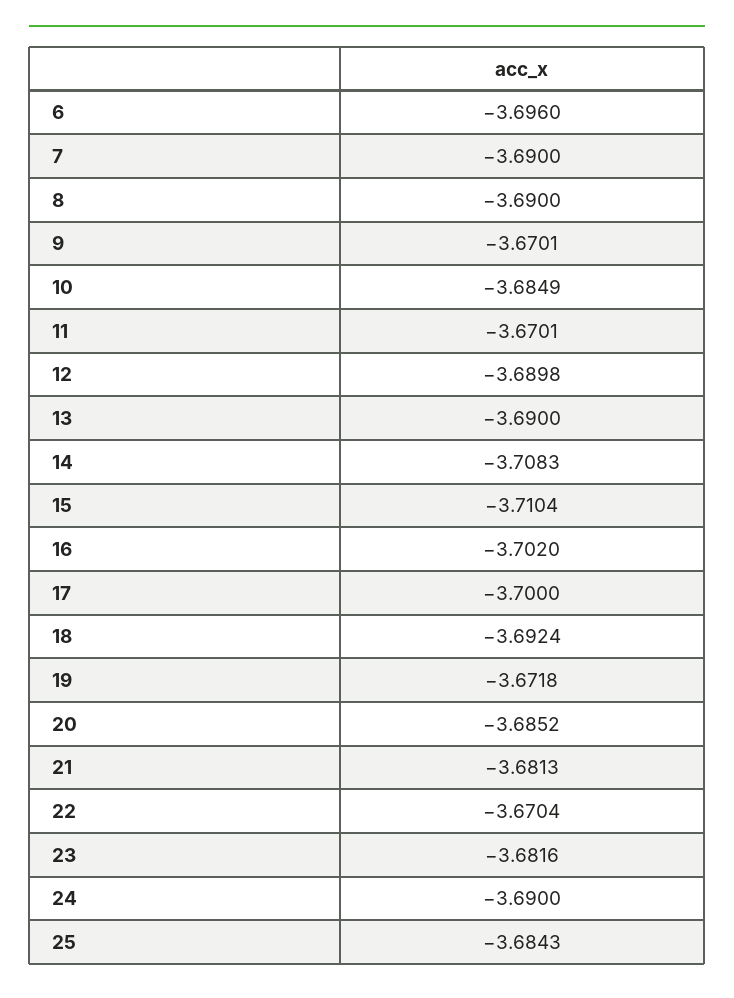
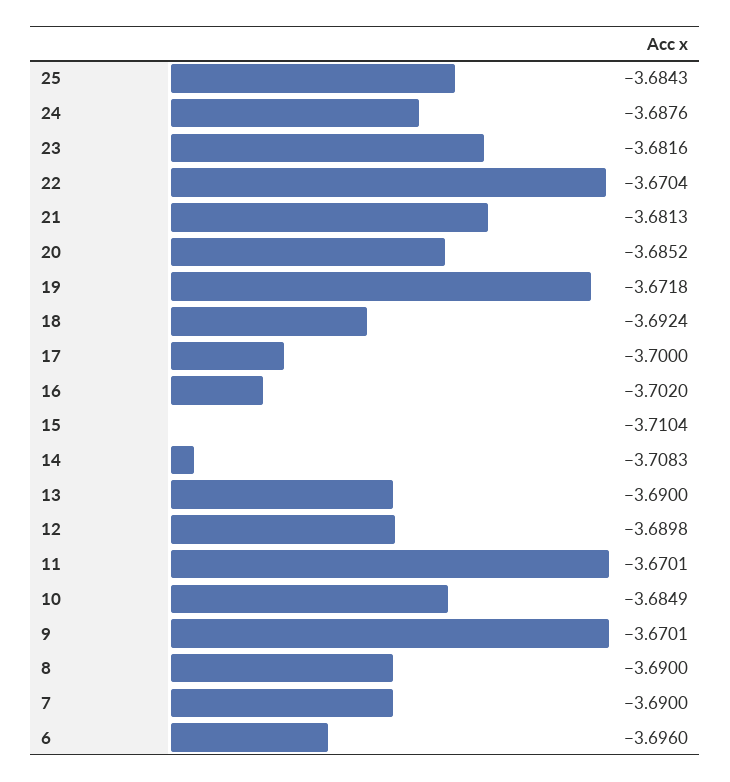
24: -3.69 -> -3.6876

